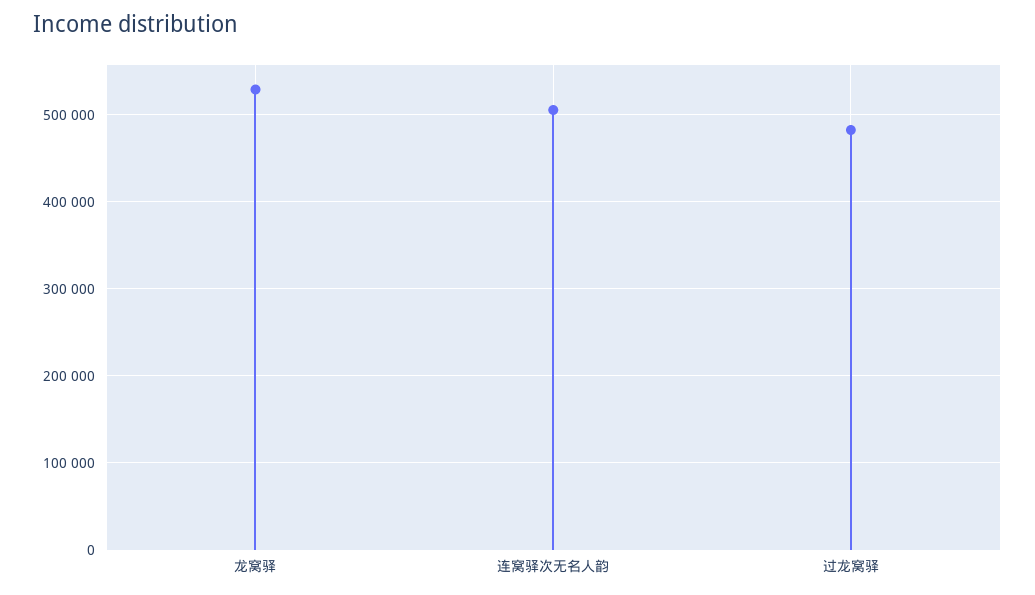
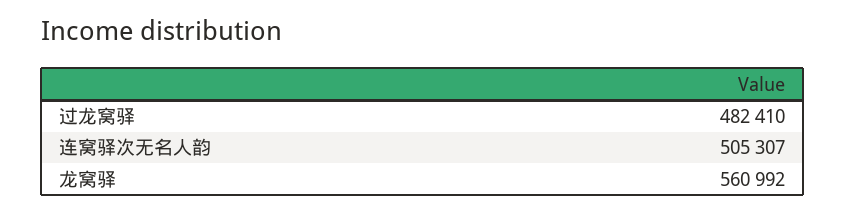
龙窝驿: 530000 -> 560992

